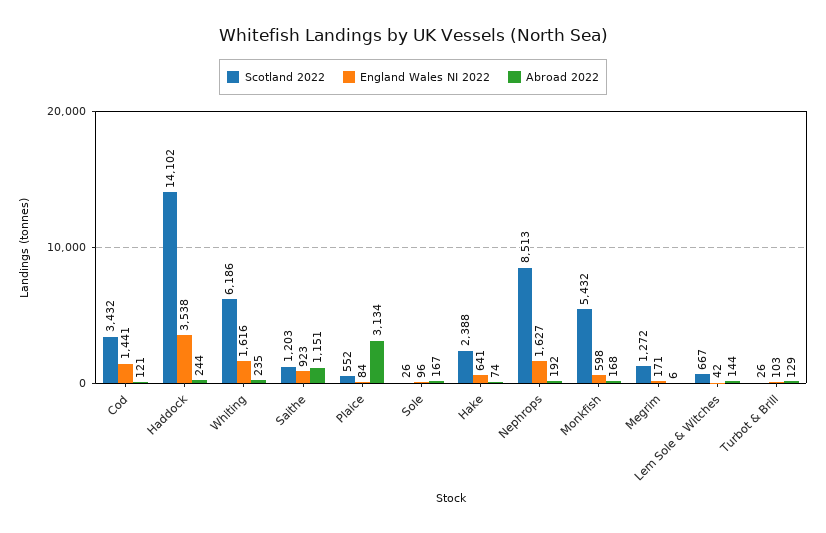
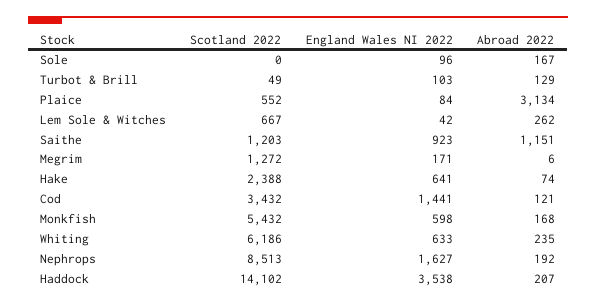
Abroad 2022, Haddock: 244 -> 207
England Wales NI 2022, Whiting: 1616 -> 633
Scotland 2022, Sole: 26 -> 0
Abroad 2022, Lem Sole & Witches: 144 -> 262
Scotland 2022, Turbot & Brill: 26 -> 49

